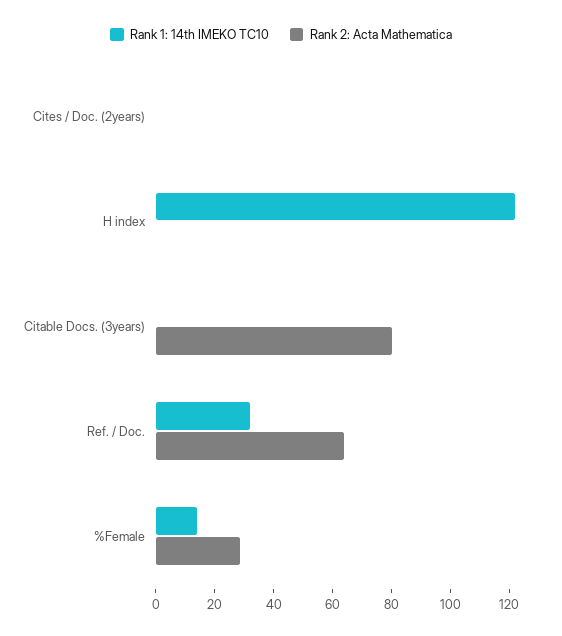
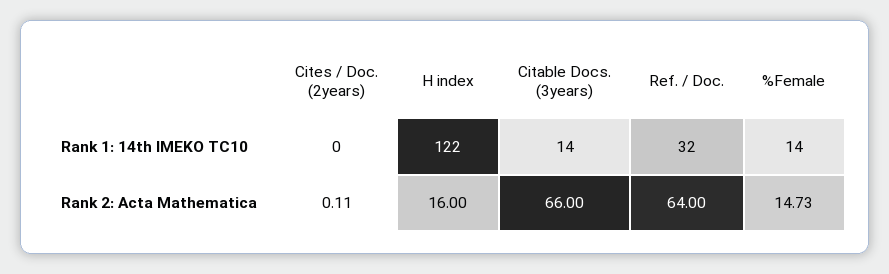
Rank 2: Acta Mathematica, H index: 0 -> 16
Rank 1: 14th IMEKO TC10, Citable Docs. (3years): 0 -> 14
Rank 2: Acta Mathematica, Citable Docs. (3years): 80 -> 66
Rank 2: Acta Mathematica, %Female: 30 -> 14.73

